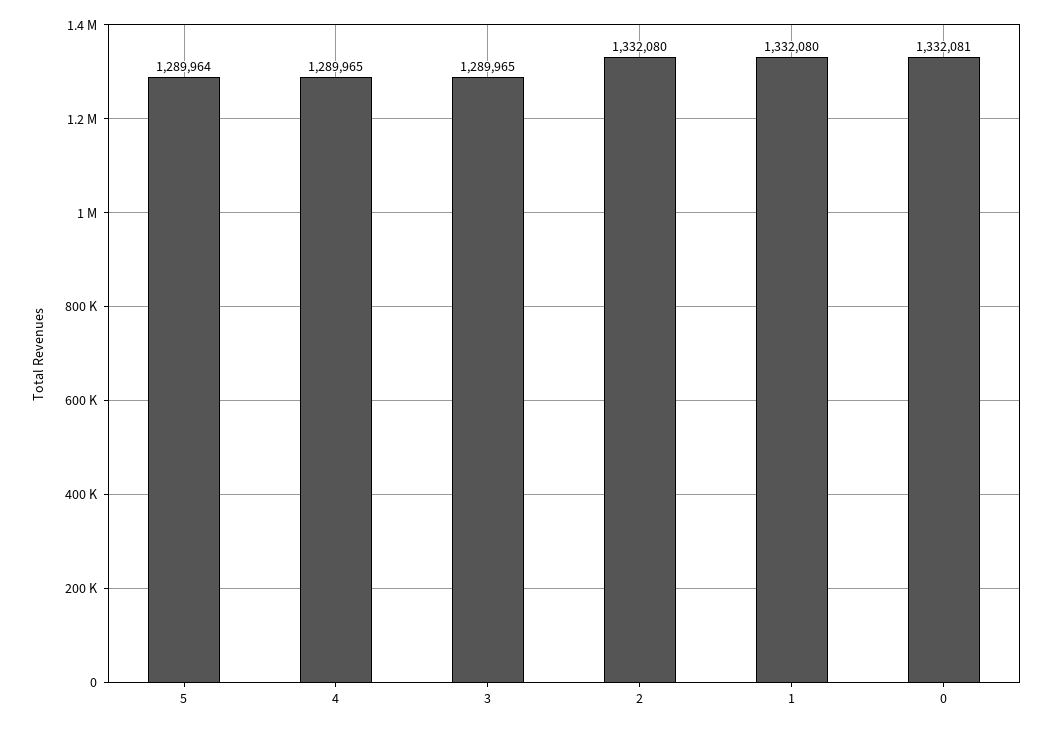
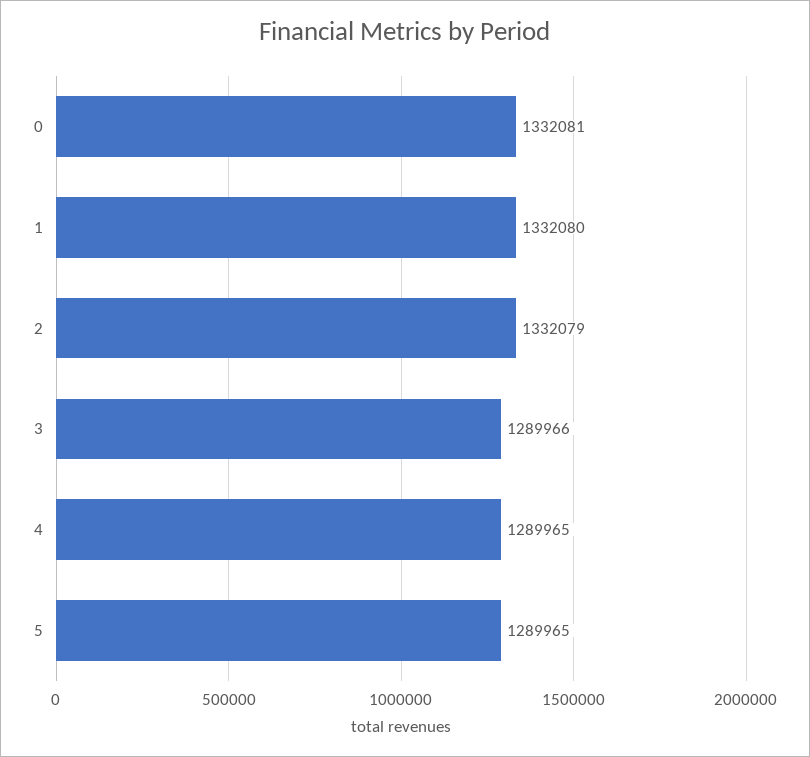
5: 1289964 -> 1289965
3: 1289965 -> 1289966
2: 1332080 -> 1332079

